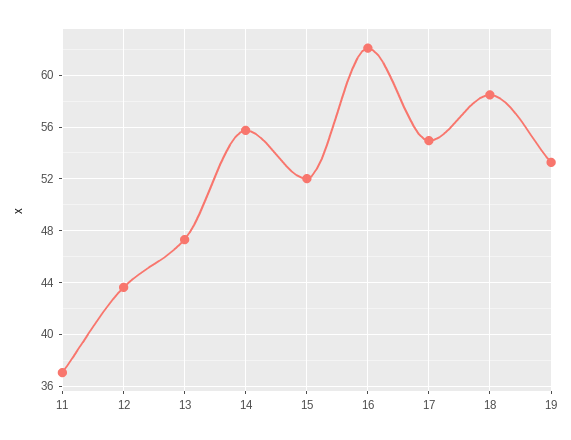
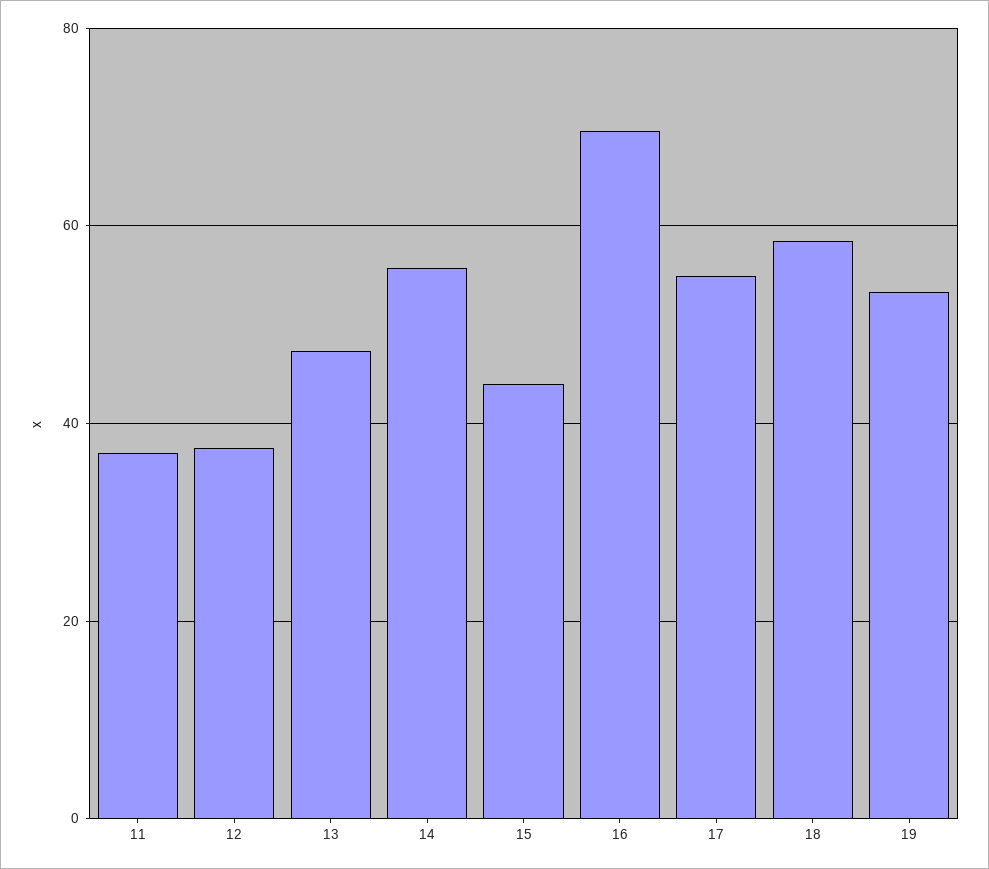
12: 43.5 -> 38
15: 52 -> 44
16: 62 -> 70

